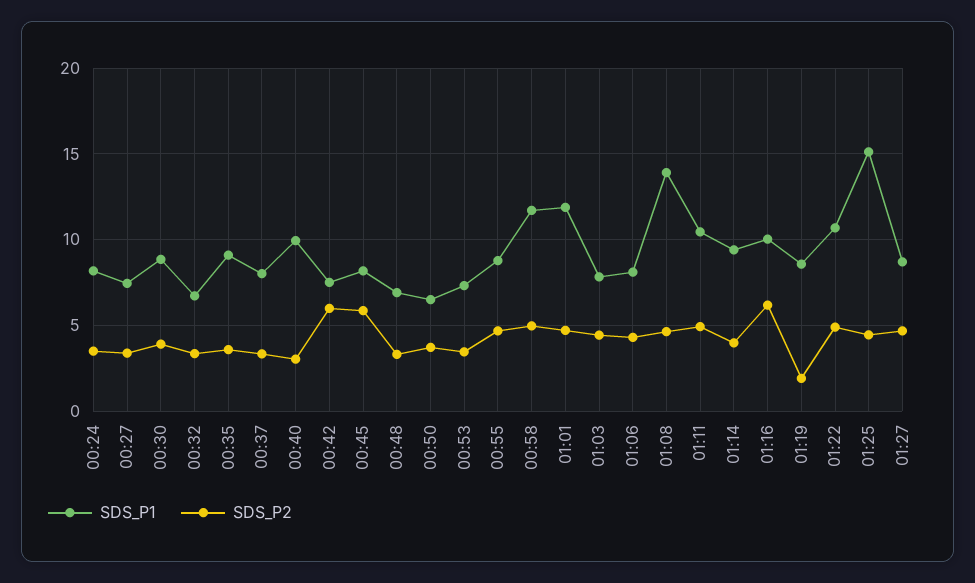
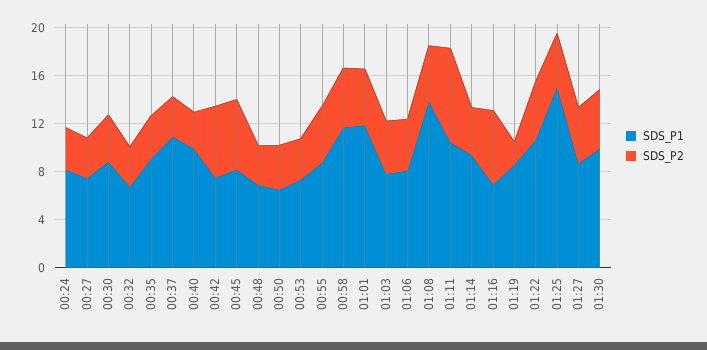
SDS_P1, 00:37: 8 -> 11
SDS_P2, 01:11: 5 -> 8
SDS_P1, 01:16: 10 -> 7
SDS_P1, 01:30: none -> 10
SDS_P2, 01:30: none -> 5

